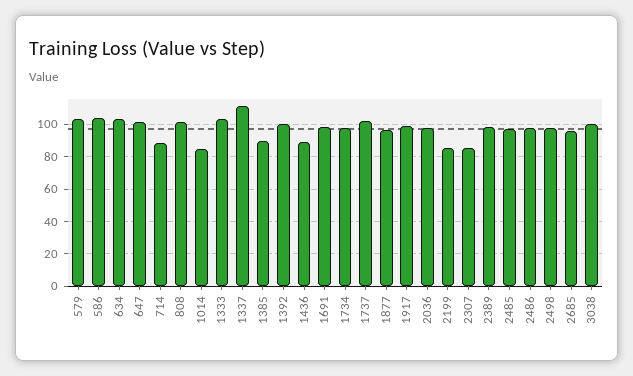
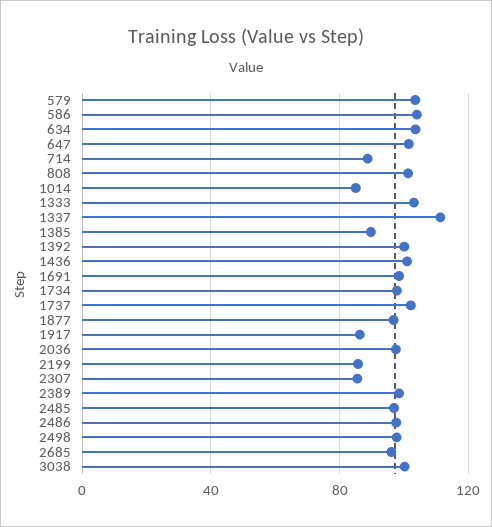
1436: 90 -> 100
1917: 100 -> 85

